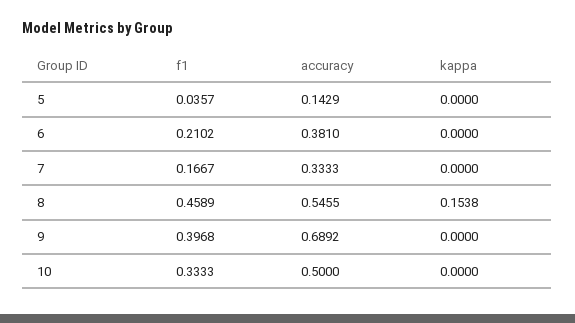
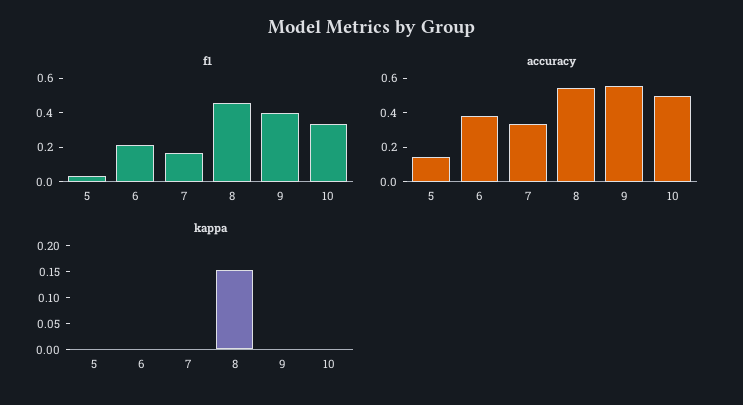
accuracy, 9: 0.6892 -> 0.55

